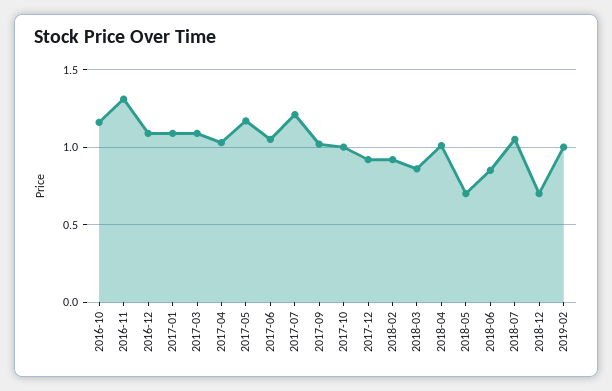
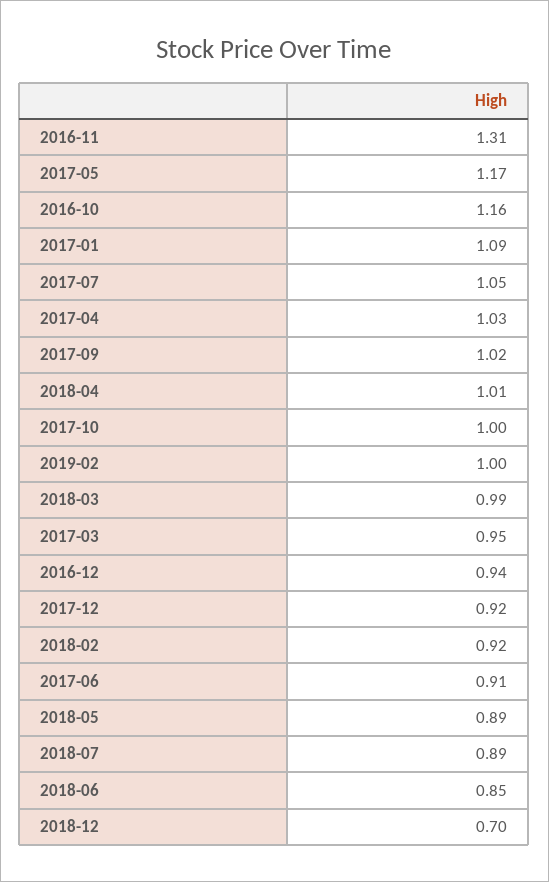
2016-12: 1.1 -> 0.94
2017-03: 1.1 -> 0.95
2017-06: 1.05 -> 0.91
2017-07: 1.2 -> 1.05
2018-03: 0.85 -> 0.99
2018-05: 0.7 -> 0.89
2018-07: 1.05 -> 0.89

